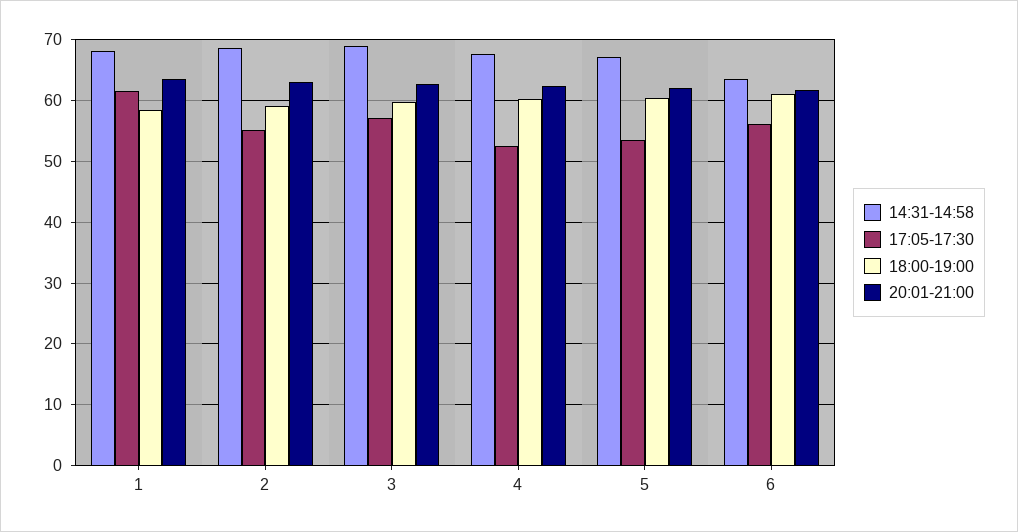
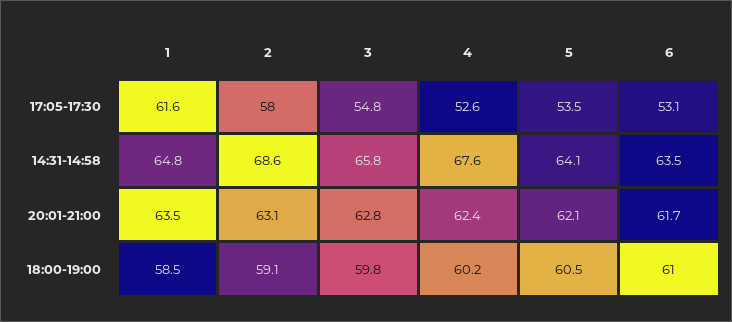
14:31-14:58, 1: 68 -> 64.8
17:05-17:30, 2: 55 -> 58
14:31-14:58, 3: 69 -> 65.8
17:05-17:30, 3: 57 -> 54.8
14:31-14:58, 5: 67 -> 64.1
17:05-17:30, 6: 56 -> 53.1

